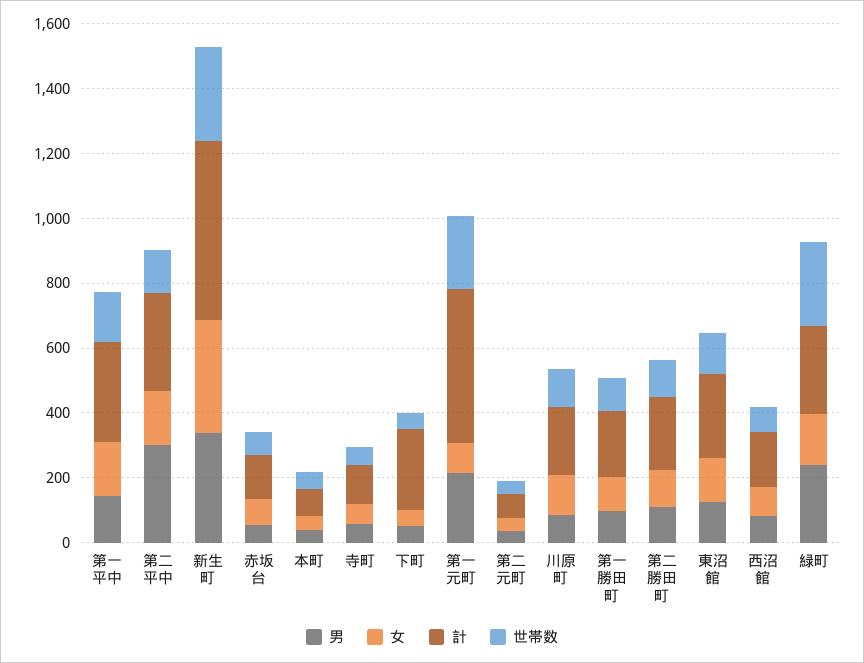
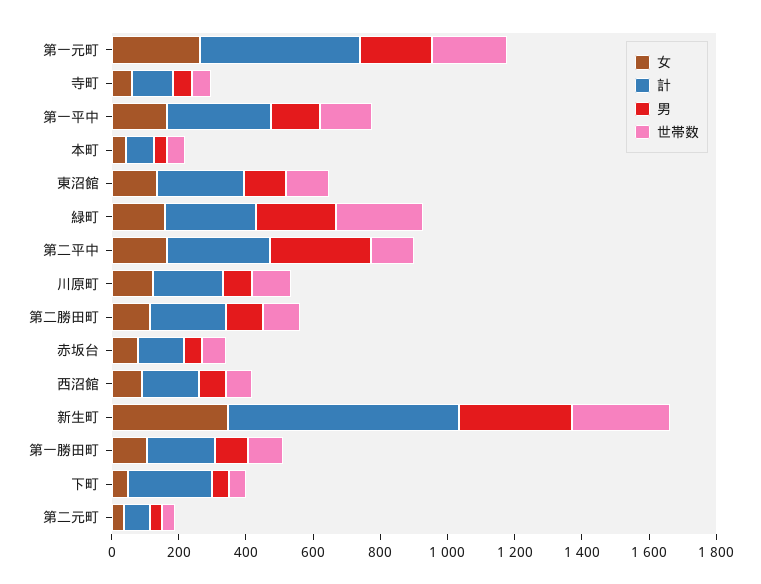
計, 新生町: 550 -> 700
女, 第一元町: 100 -> 250

